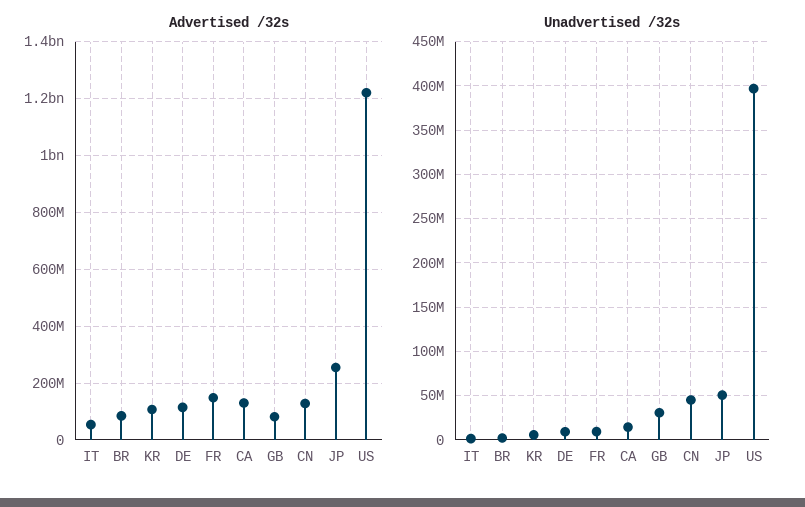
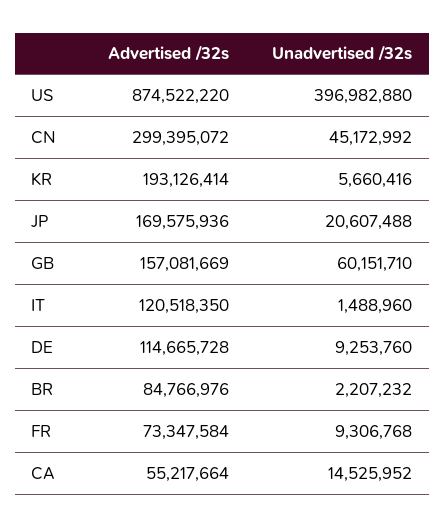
Advertised /32s, IT: 50000000 -> 120518350
Advertised /32s, KR: 100000000 -> 193126414
Advertised /32s, FR: 150000000 -> 73347584
Advertised /32s, CA: 125000000 -> 55217664
Advertised /32s, GB: 75000000 -> 157081669
Advertised /32s, CN: 125000000 -> 299395072
Advertised /32s, JP: 250000000 -> 169575936
Advertised /32s, US: 1225000000 -> 874522220
Unadvertised /32s, GB: 30000000 -> 60151710
Unadvertised /32s, JP: 50000000 -> 20607488

